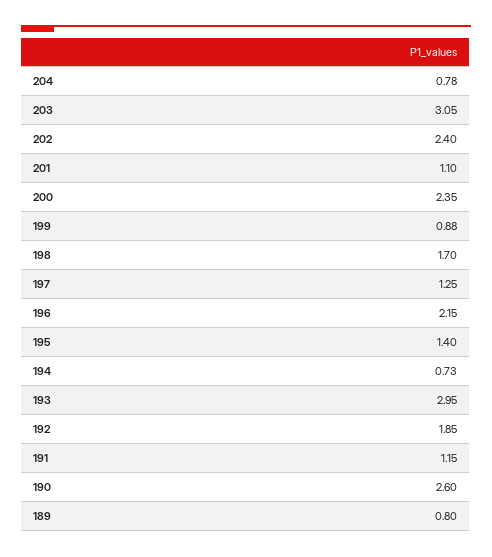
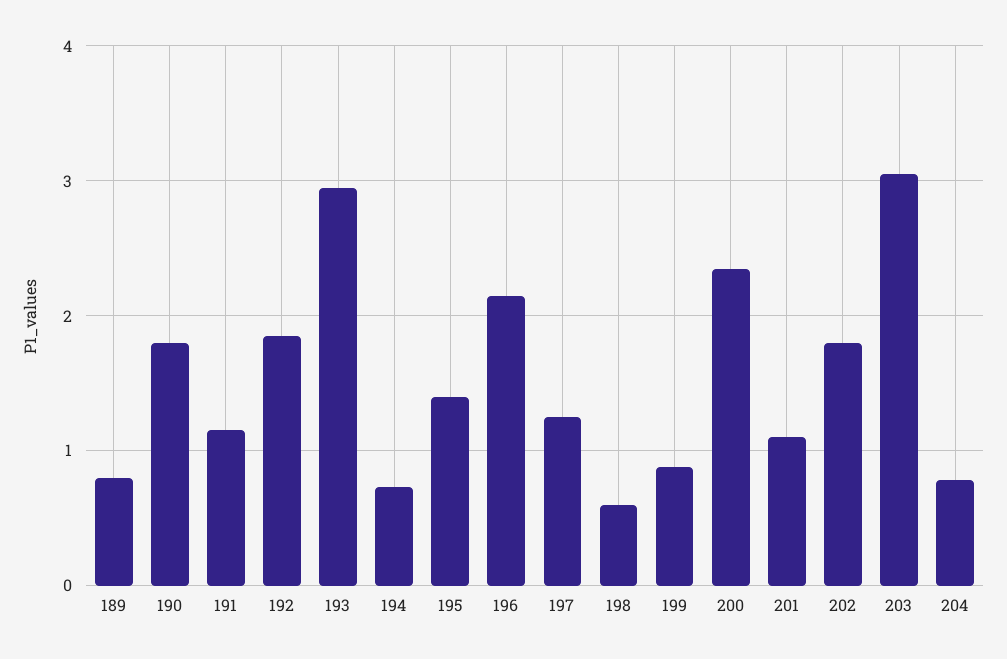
202: 2.4 -> 1.8
198: 1.7 -> 0.6
190: 2.6 -> 1.8

